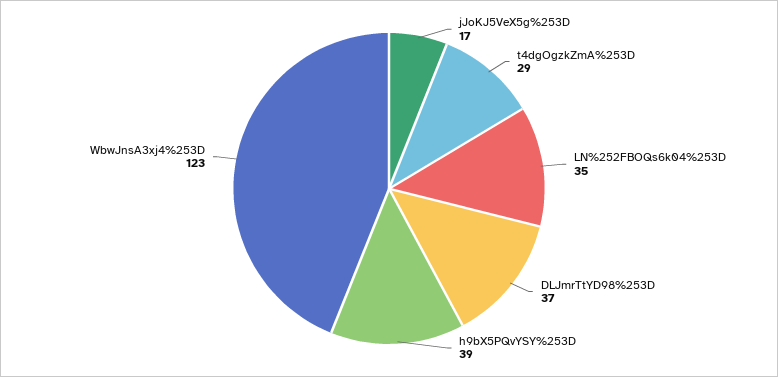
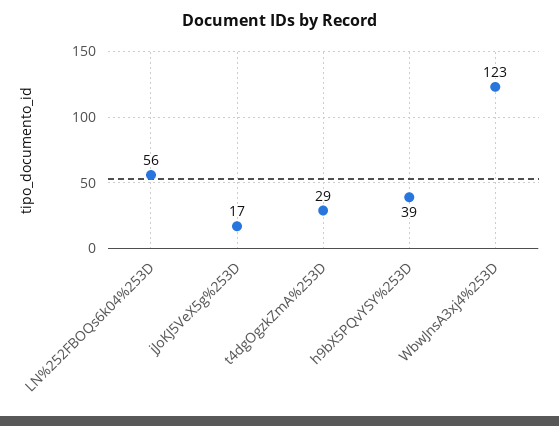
LN%252FBOQs6k04%253D: 35 -> 56
DLJmrTtYD98%253D: 37 -> none

